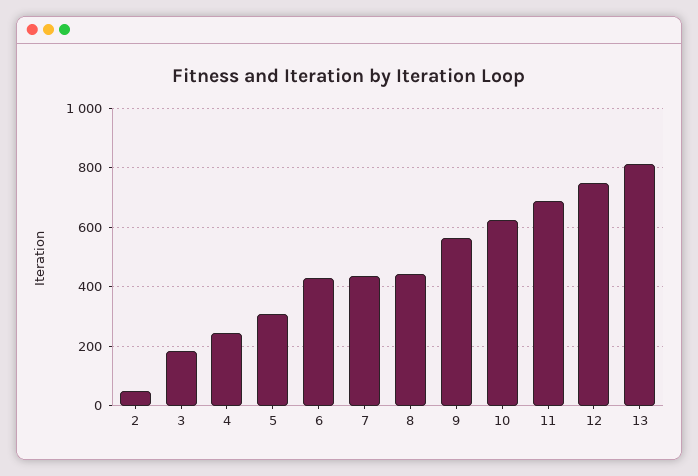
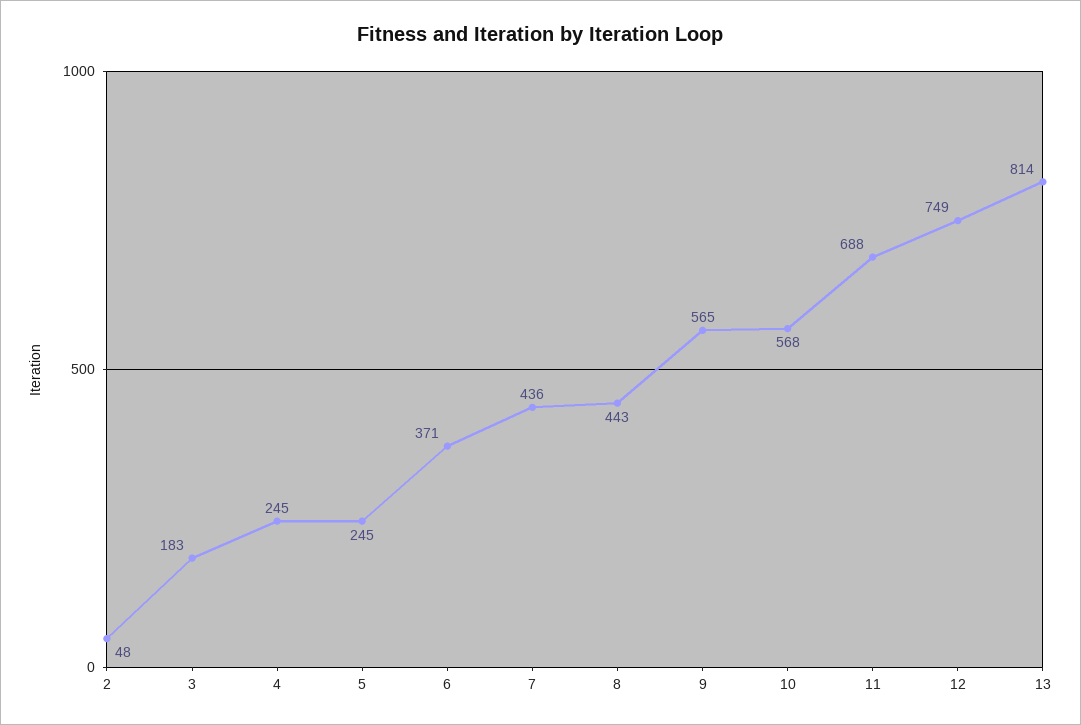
5: 300 -> 245
6: 425 -> 371
10: 625 -> 568

